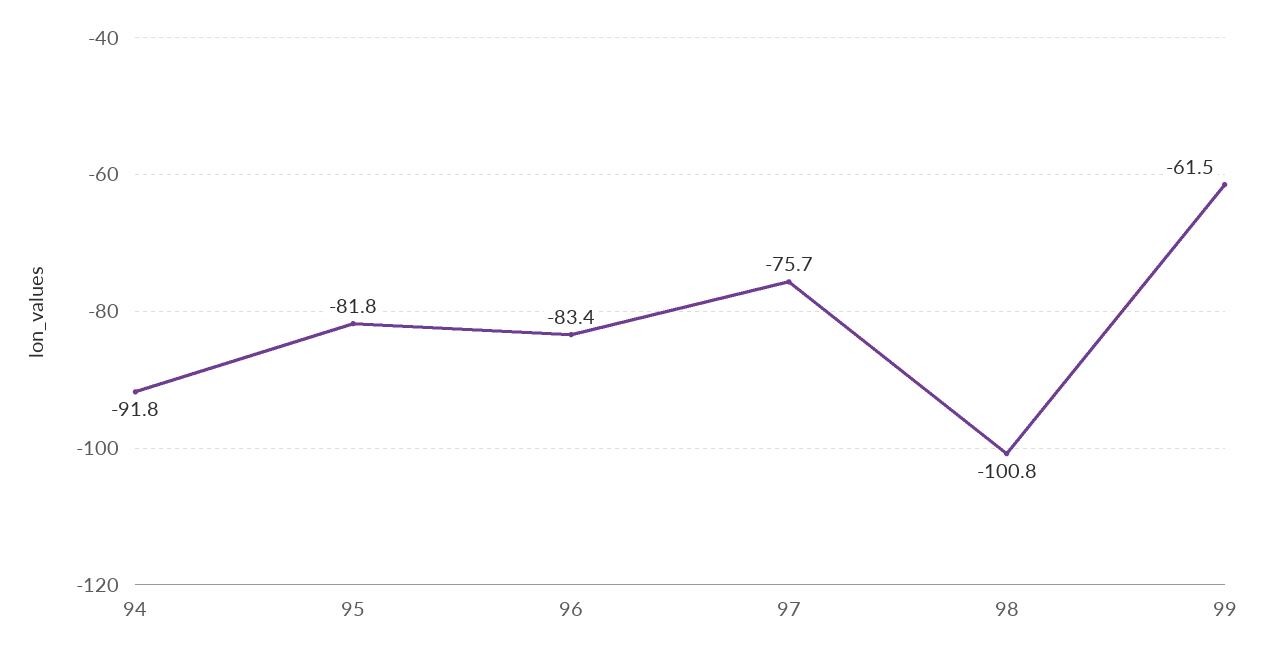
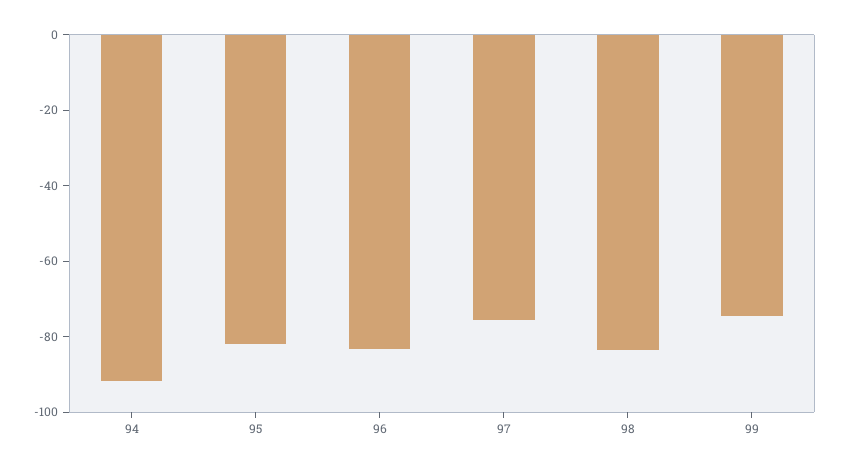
98: -100.8 -> -85
99: -61.5 -> -75

